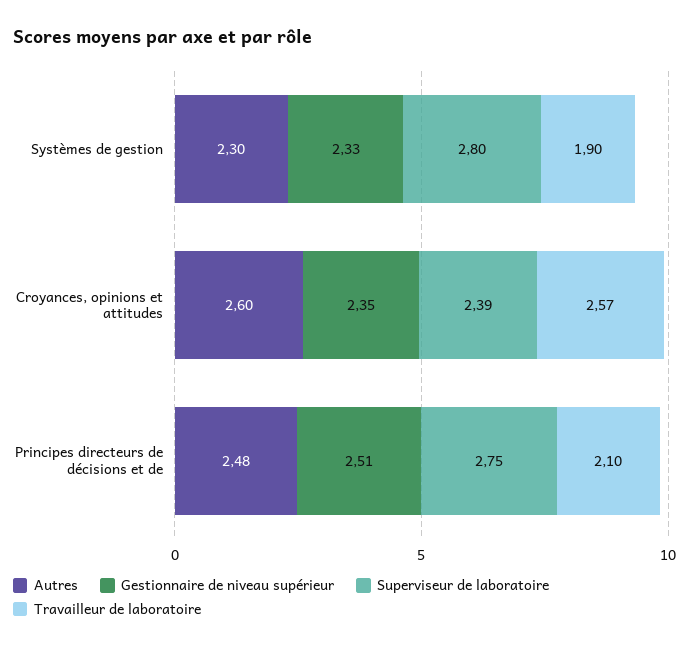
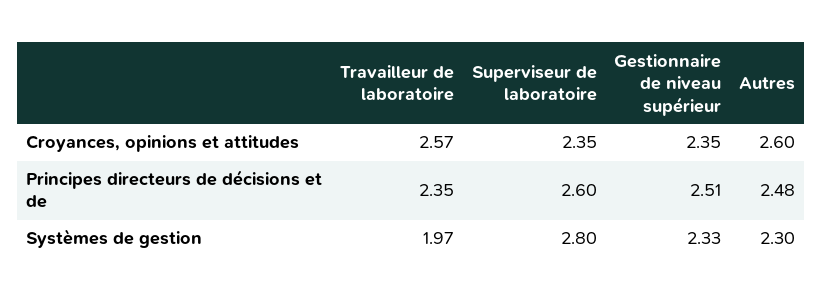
Travailleur de laboratoire, Systèmes de gestion: 1.9 -> 1.97
Superviseur de laboratoire, Croyances, opinions et attitudes: 2.39 -> 2.35
Superviseur de laboratoire, Principes directeurs de décisions et de: 2.75 -> 2.6
Travailleur de laboratoire, Principes directeurs de décisions et de: 2.1 -> 2.35

